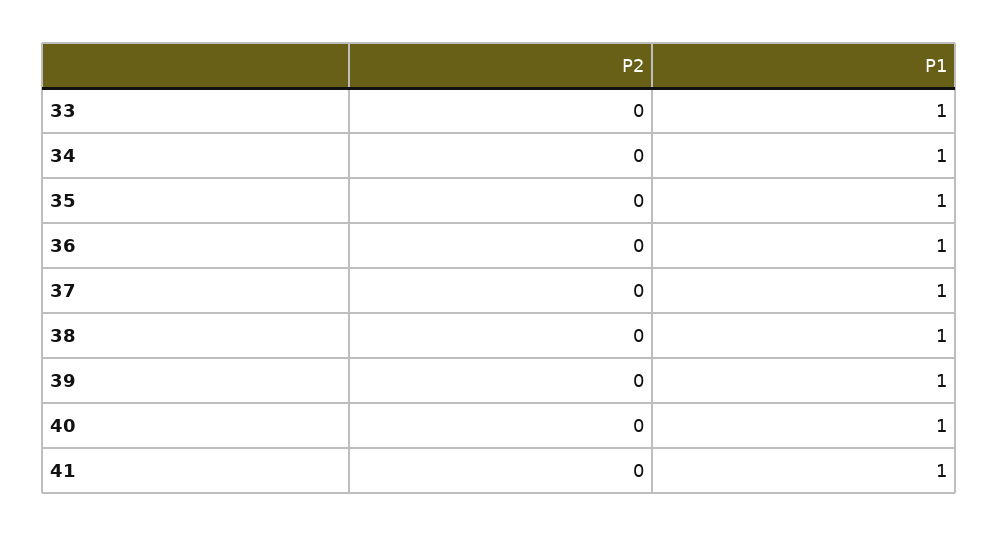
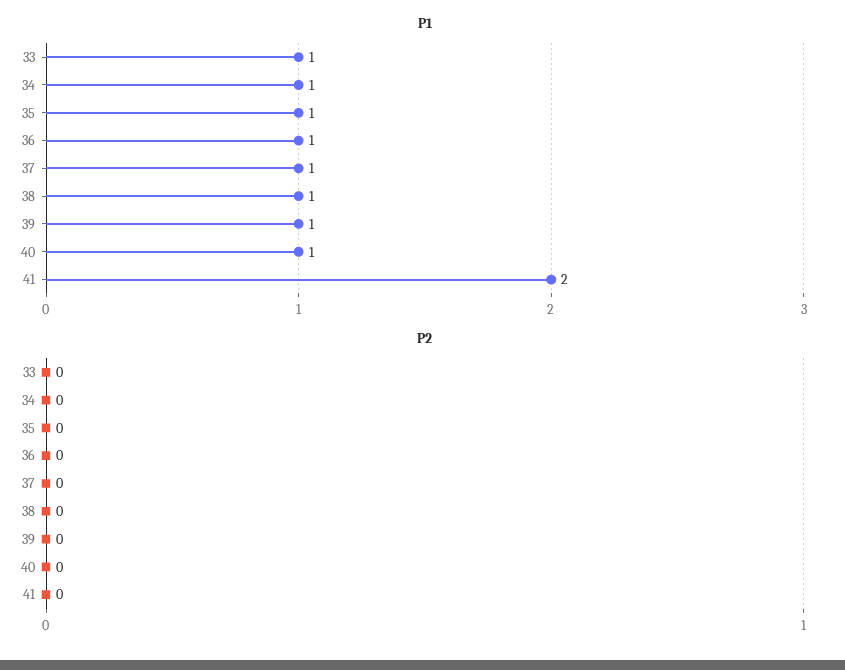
P1, 41: 1 -> 2

